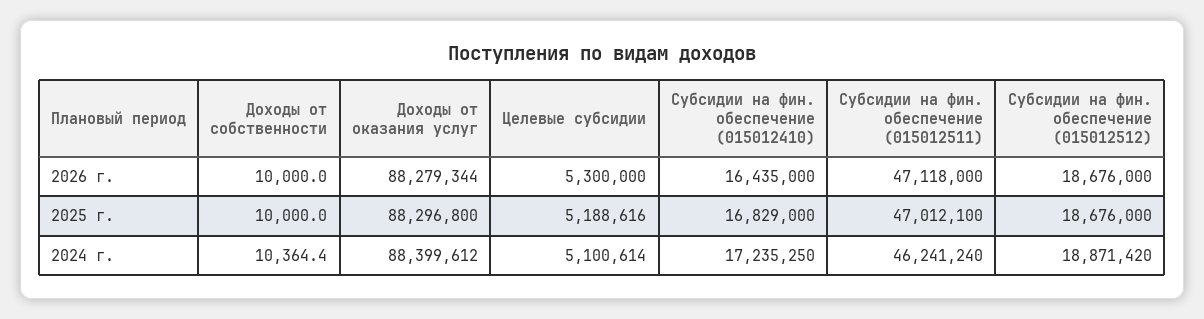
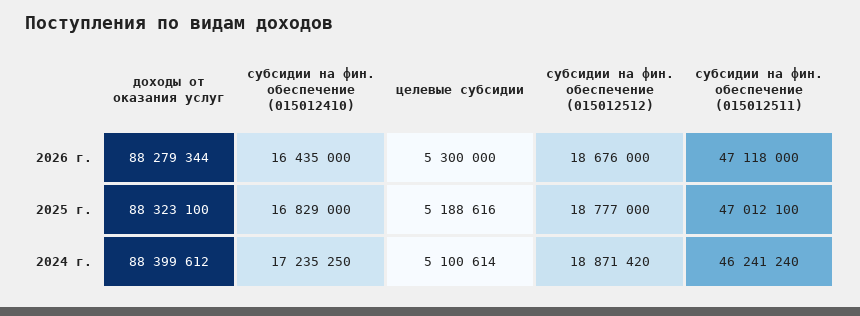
Доходы от собственности, 2026 г.: 10000 -> none
Доходы от собственности, 2025 г.: 10000 -> none
Доходы от оказания услуг, 2025 г.: 88296800 -> 88323100
Субсидии на фин. обеспечение (015012512), 2025 г.: 18676000 -> 18777000
Доходы от собственности, 2024 г.: 10364.4 -> none

